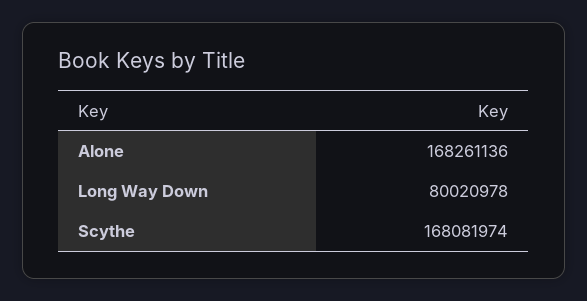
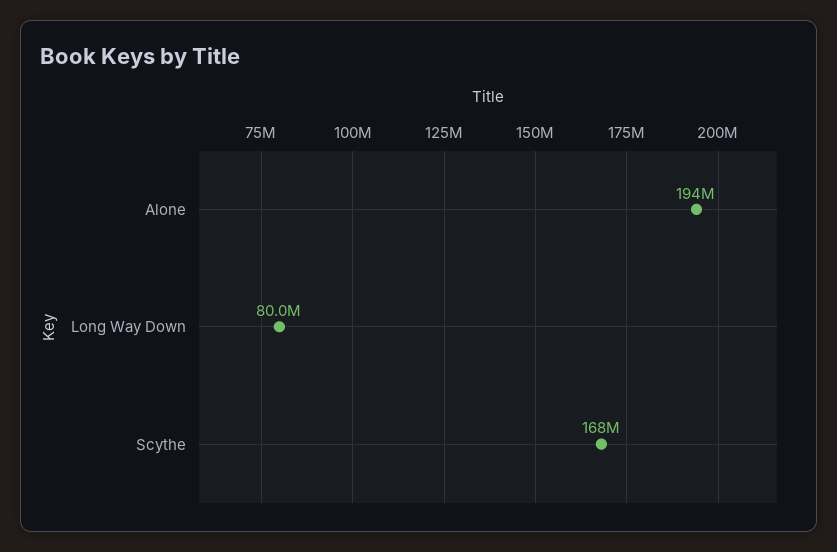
Alone: 168261136 -> 194000000

